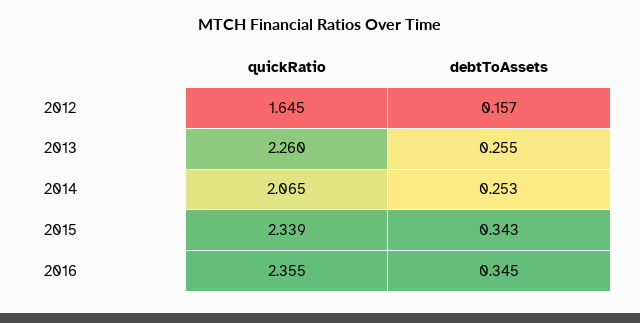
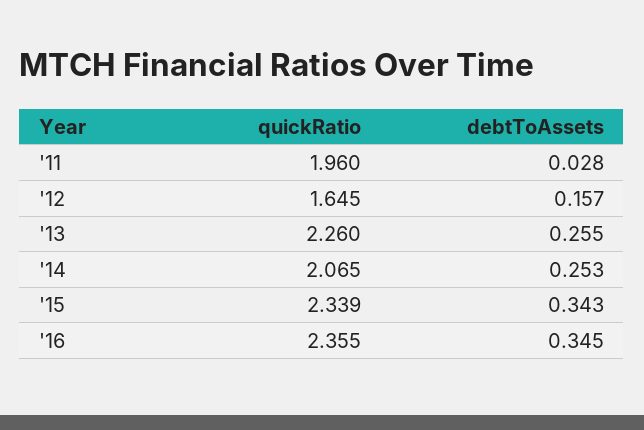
quickRatio, '11: none -> 1.96
debtToAssets, '11: none -> 0.028

